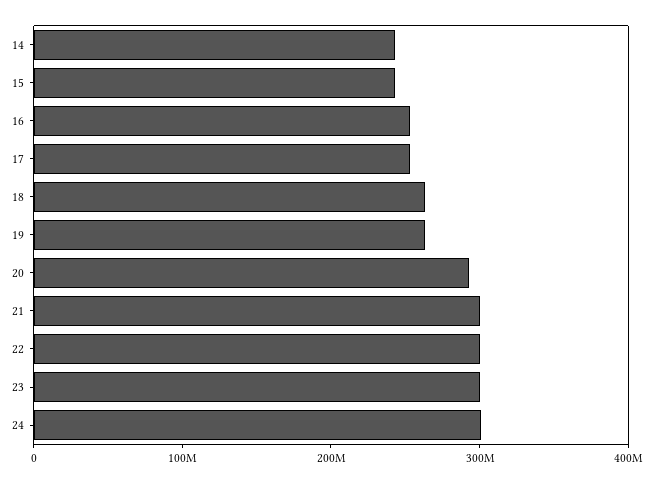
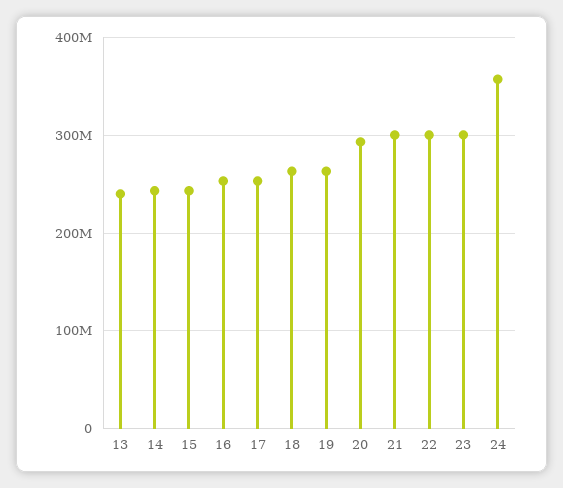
24: 300000000 -> 360000000
13: none -> 240000000

